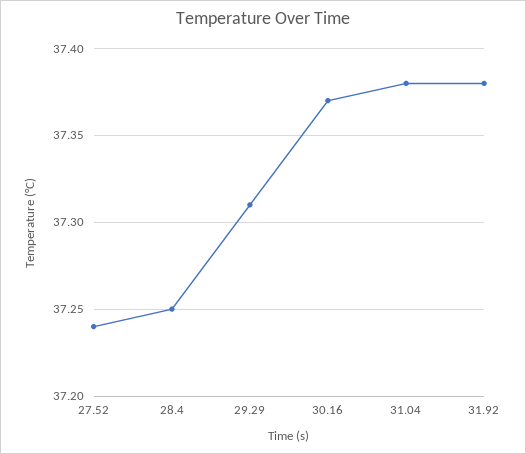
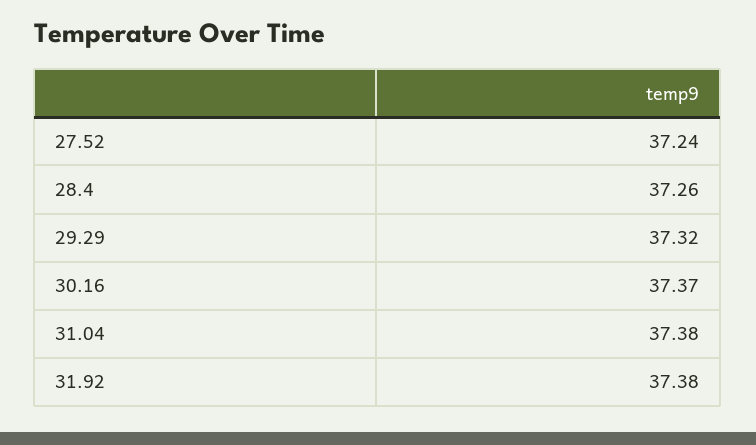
28.4: 37.25 -> 37.26
29.29: 37.31 -> 37.32

